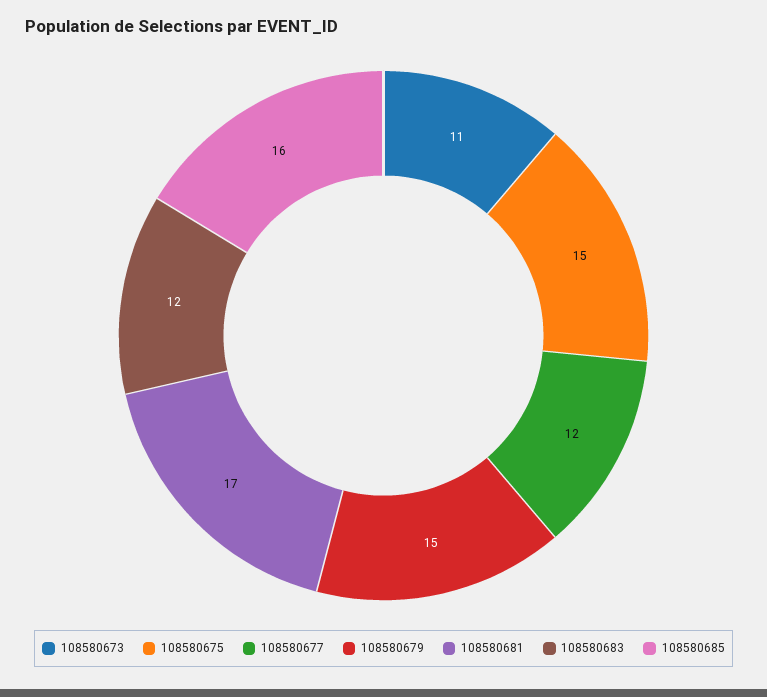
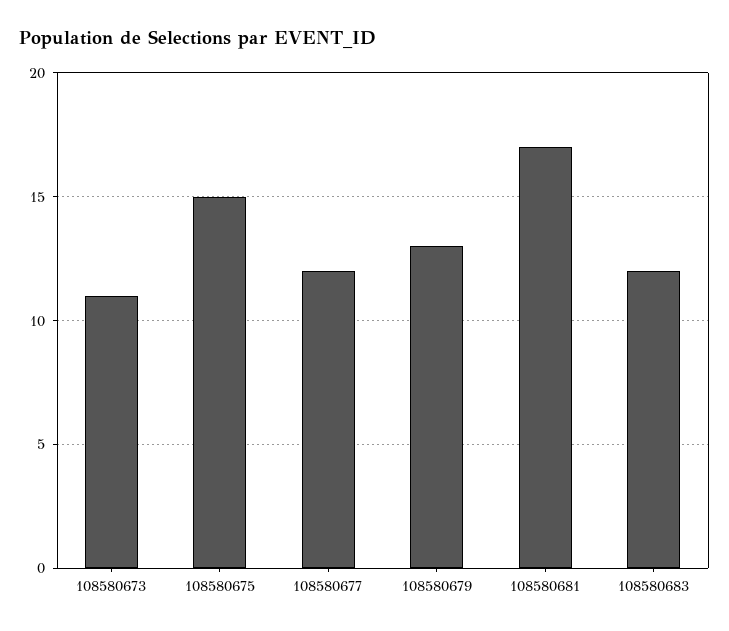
108580679: 15 -> 13
108580685: 16 -> none

